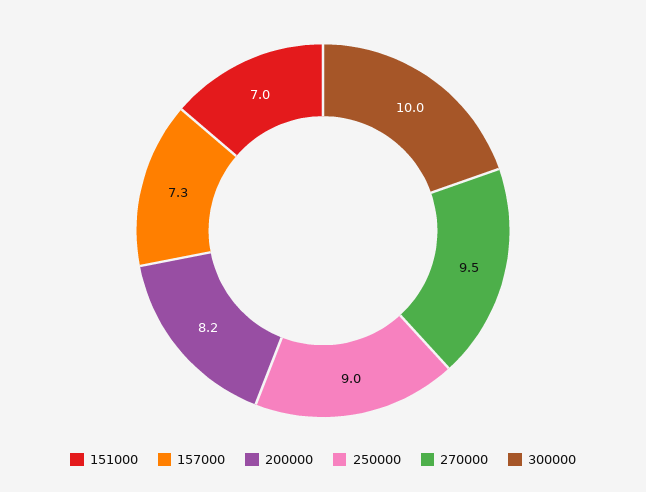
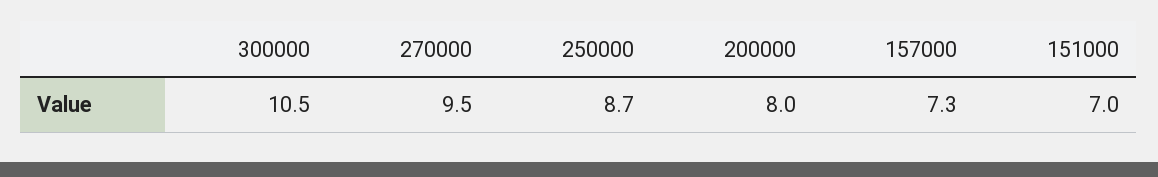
200000: 8.2 -> 8
250000: 9 -> 8.7
300000: 10 -> 10.5

